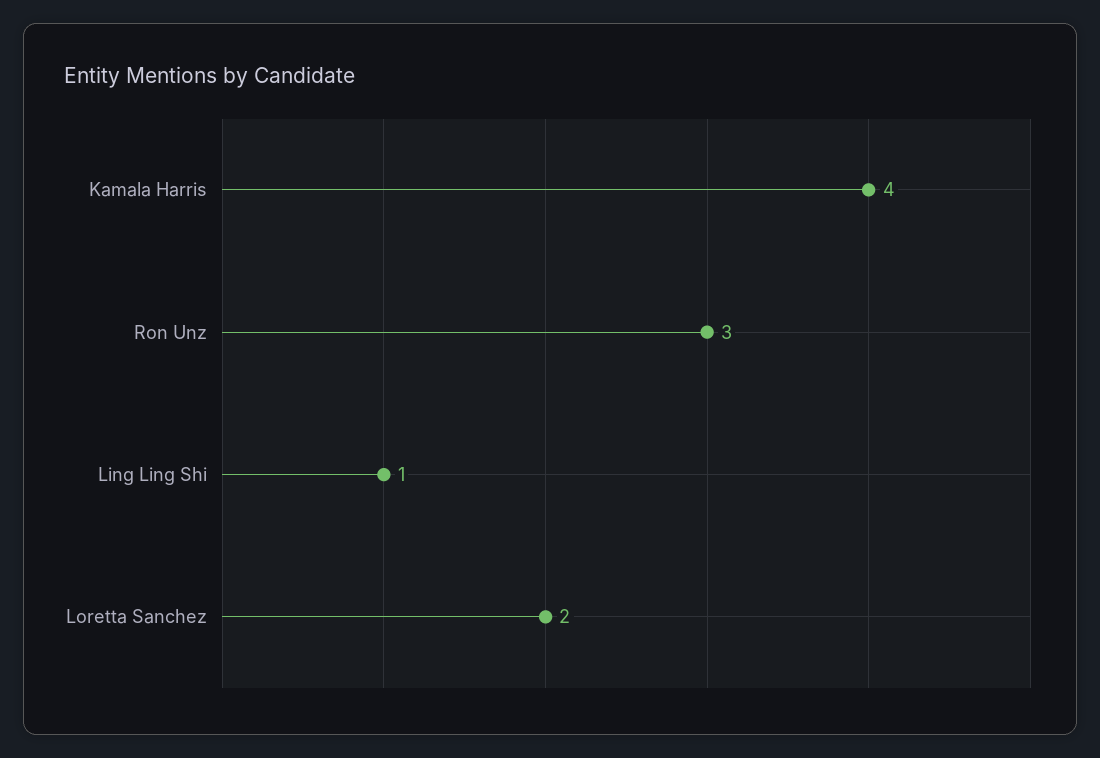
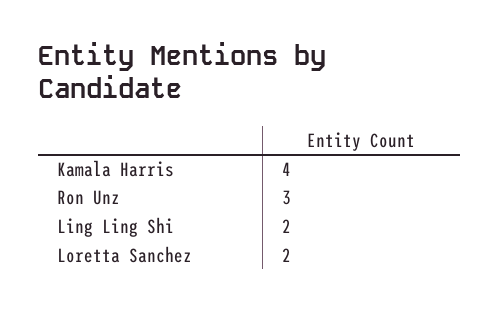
Ling Ling Shi: 1 -> 2

